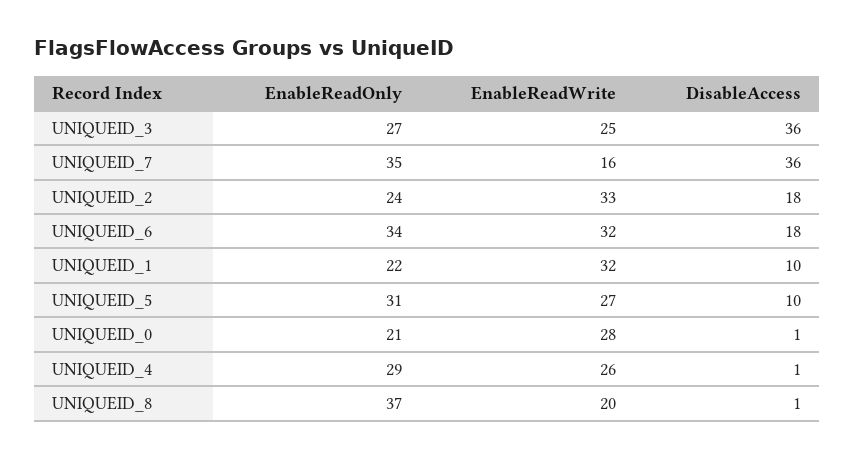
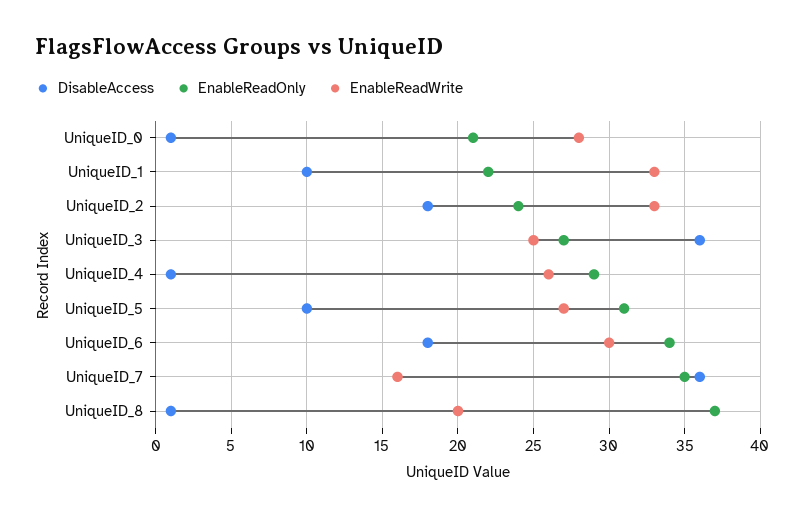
EnableReadWrite, UNIQUEID_6: 32 -> 30
EnableReadWrite, UNIQUEID_1: 32 -> 33

